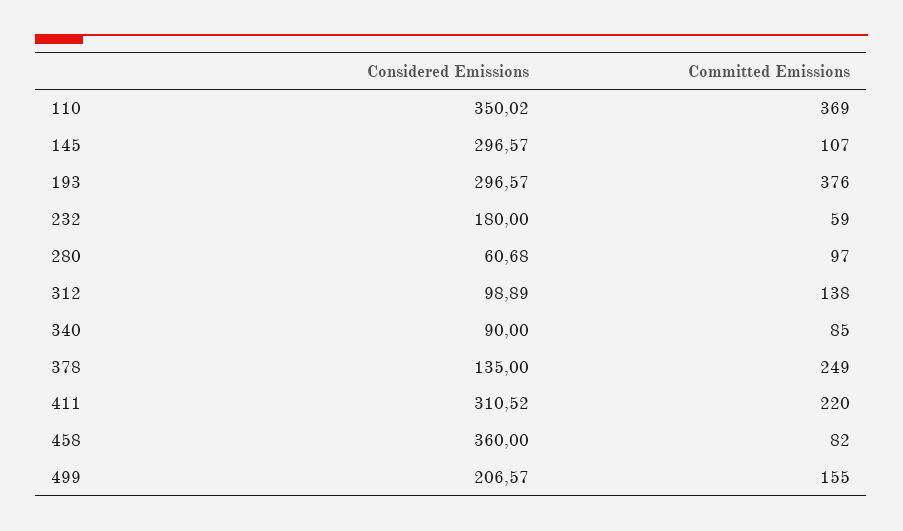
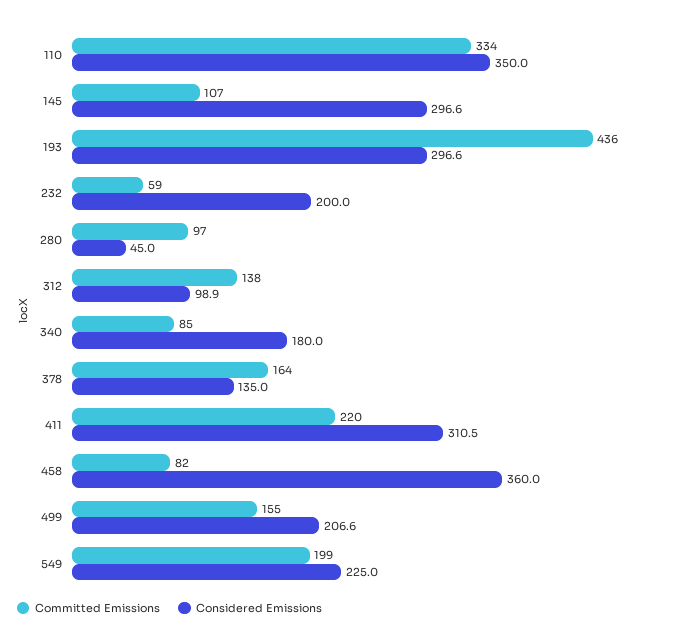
Committed Emissions, 110: 369 -> 334
Committed Emissions, 193: 376 -> 436
Considered Emissions, 232: 180 -> 200
Considered Emissions, 280: 60.68 -> 45
Considered Emissions, 340: 90 -> 180
Committed Emissions, 378: 249 -> 164
Committed Emissions, 549: none -> 199
Considered Emissions, 549: none -> 225

